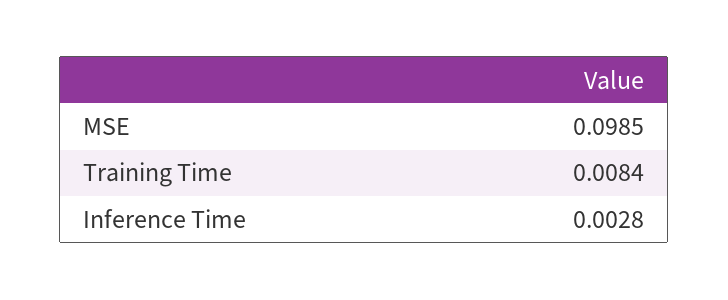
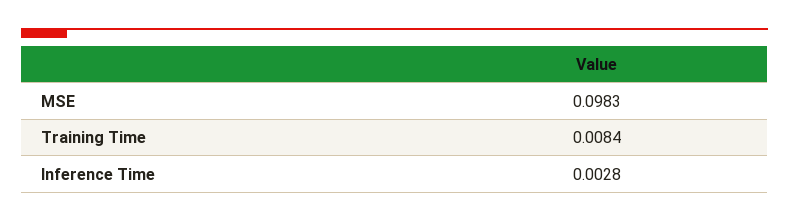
MSE: 0.0985 -> 0.0983

